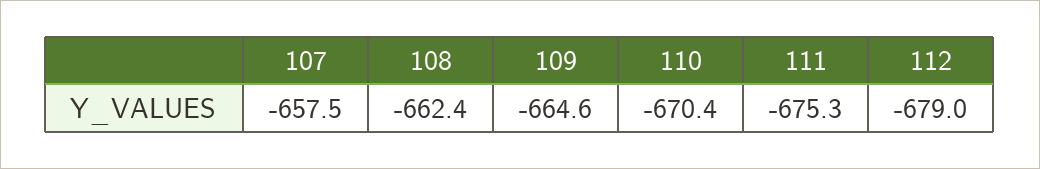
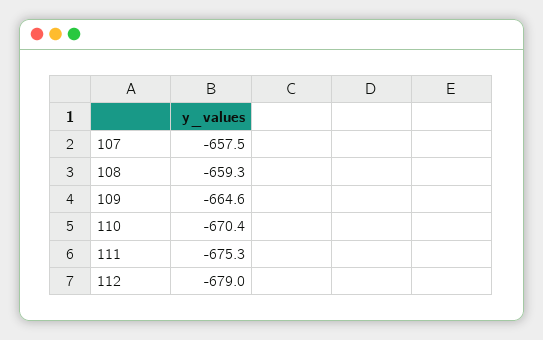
108: -662.4 -> -659.3

